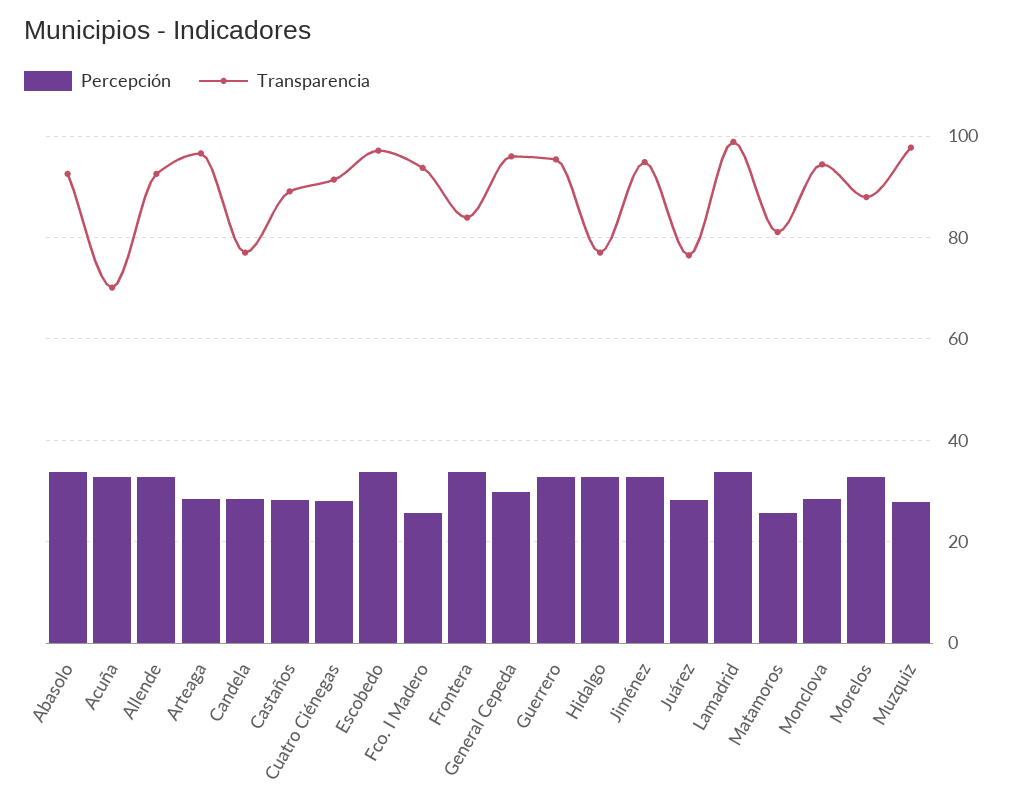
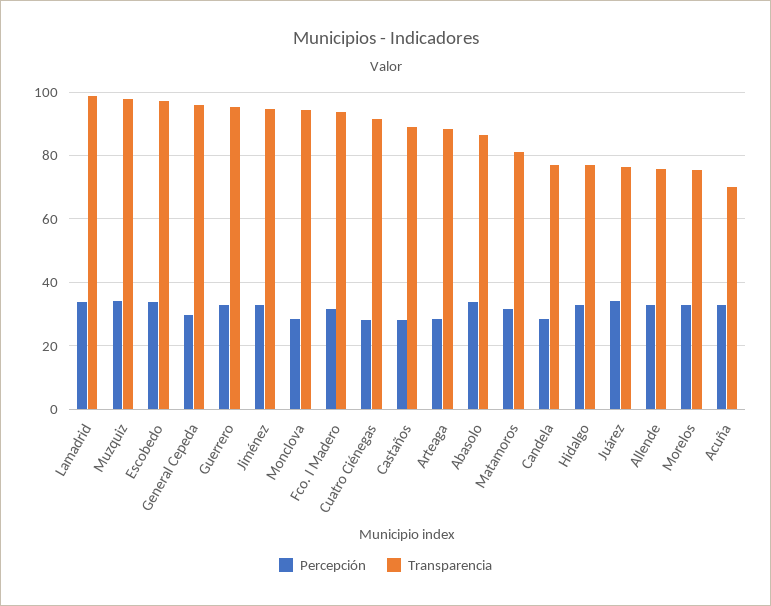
Transparencia, Abasolo: 92 -> 86
Transparencia, Allende: 92 -> 76
Transparencia, Arteaga: 96 -> 88
Percepción, Fco. I Madero: 26 -> 32
Percepción, Frontera: 34 -> none
Transparencia, Frontera: 84 -> none
Percepción, Juárez: 28 -> 34
Percepción, Matamoros: 26 -> 32
Transparencia, Morelos: 88 -> 76
Percepción, Muzquiz: 28 -> 34

